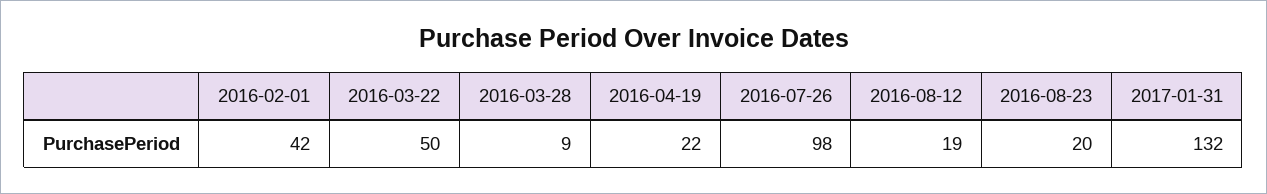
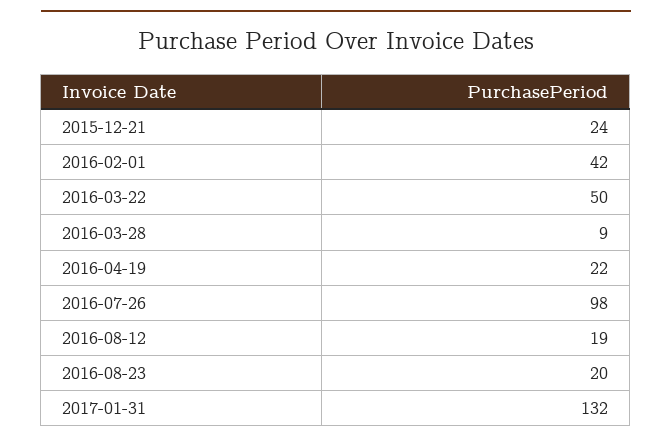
2015-12-21: none -> 24

